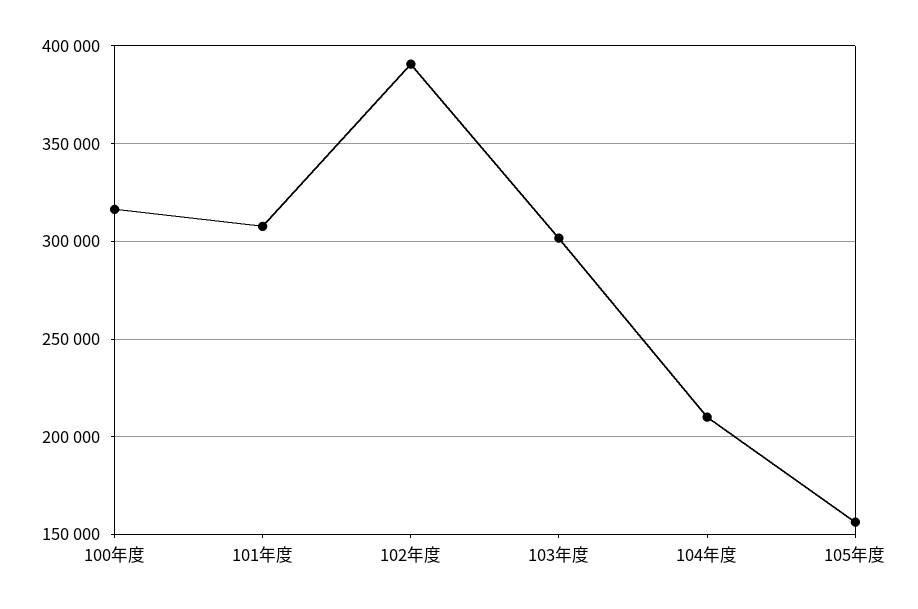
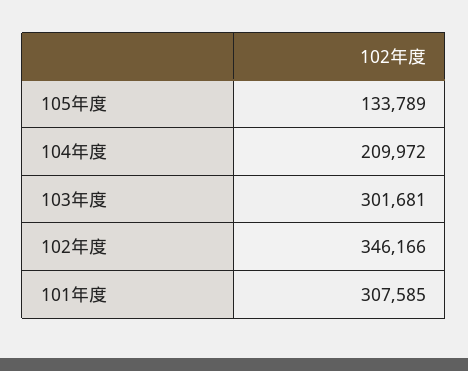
100年度: 315000 -> none
102年度: 390000 -> 346166
105年度: 155000 -> 133789

